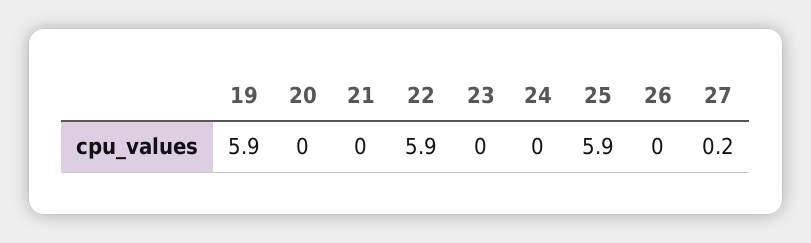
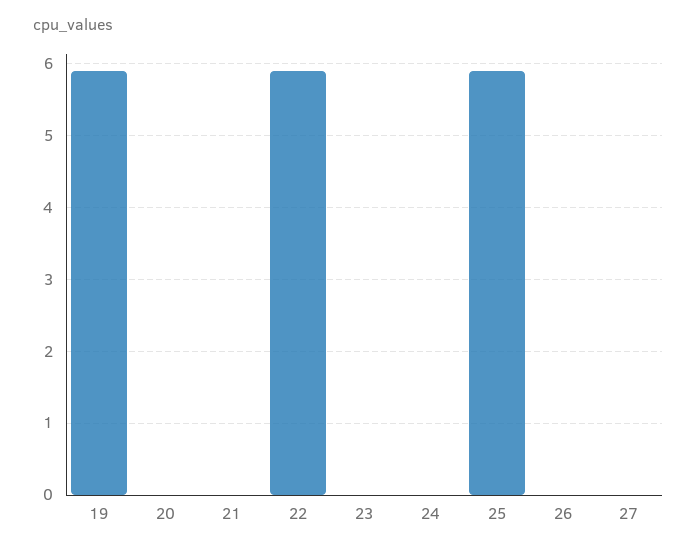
27: 0.2 -> 0

